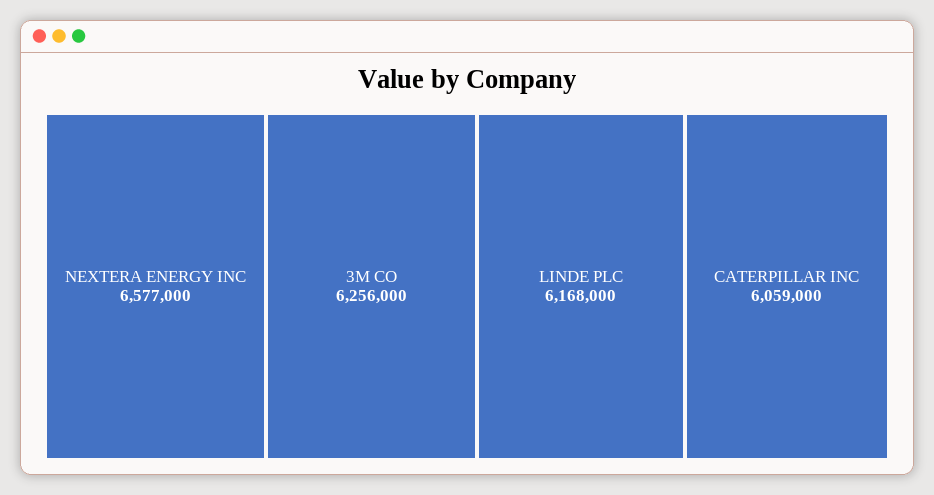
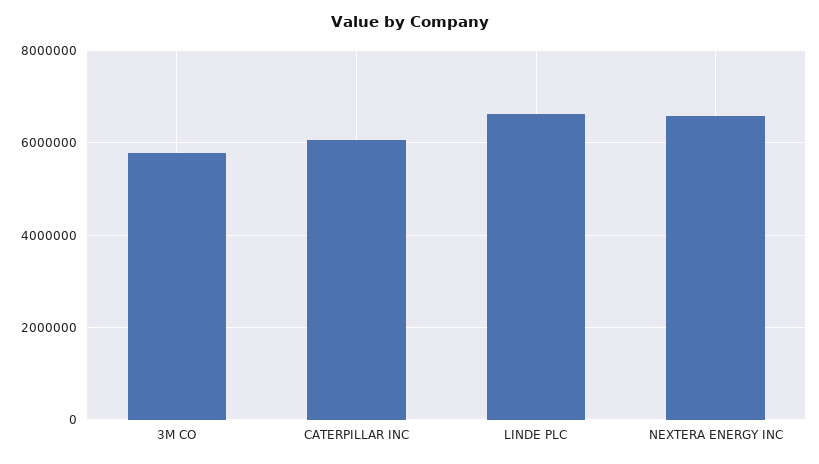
3M CO: 6256000 -> 5800000
LINDE PLC: 6168000 -> 6600000

